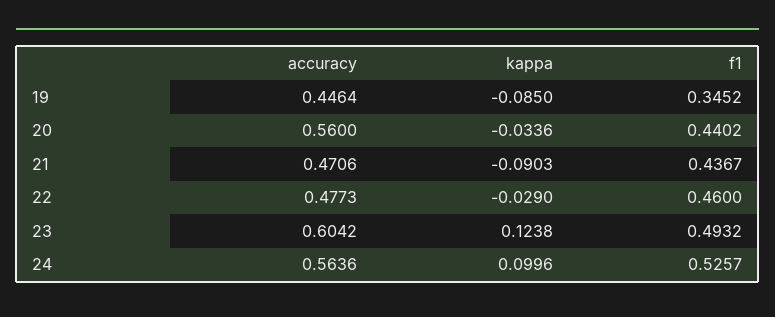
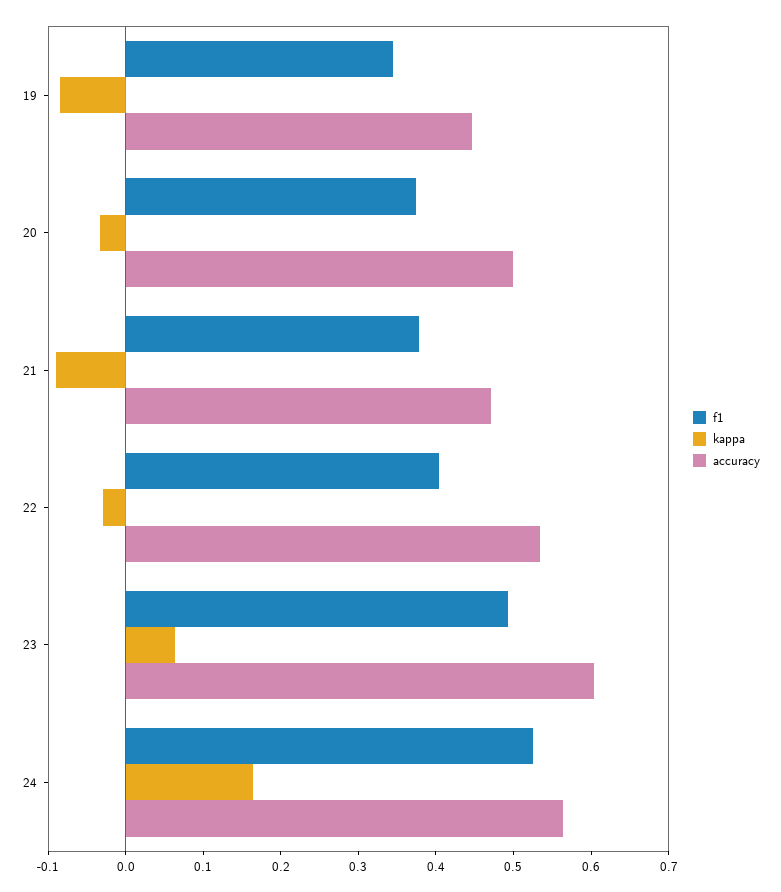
accuracy, 20: 0.56 -> 0.5
f1, 20: 0.4402 -> 0.38
f1, 21: 0.4367 -> 0.38
accuracy, 22: 0.4773 -> 0.54
f1, 22: 0.46 -> 0.4
kappa, 23: 0.1238 -> 0.06
kappa, 24: 0.0996 -> 0.16

